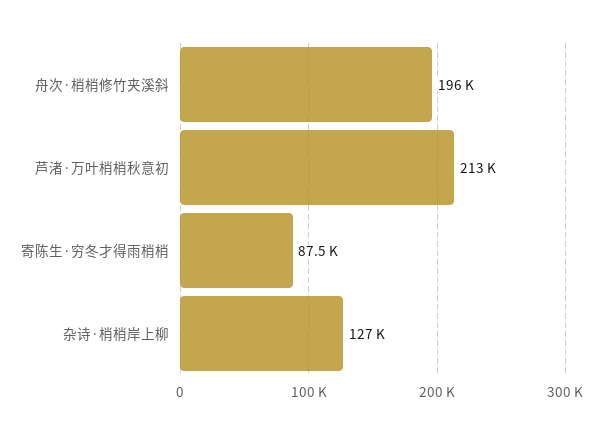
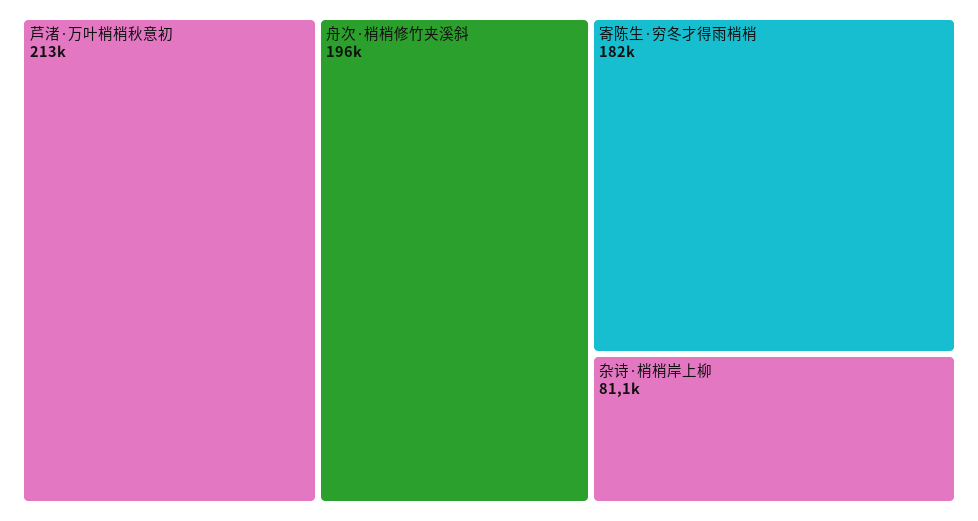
寄陈生·穷冬才得雨梢梢: 87500 -> 182000
杂诗·梢梢岸上柳: 127000 -> 81100

